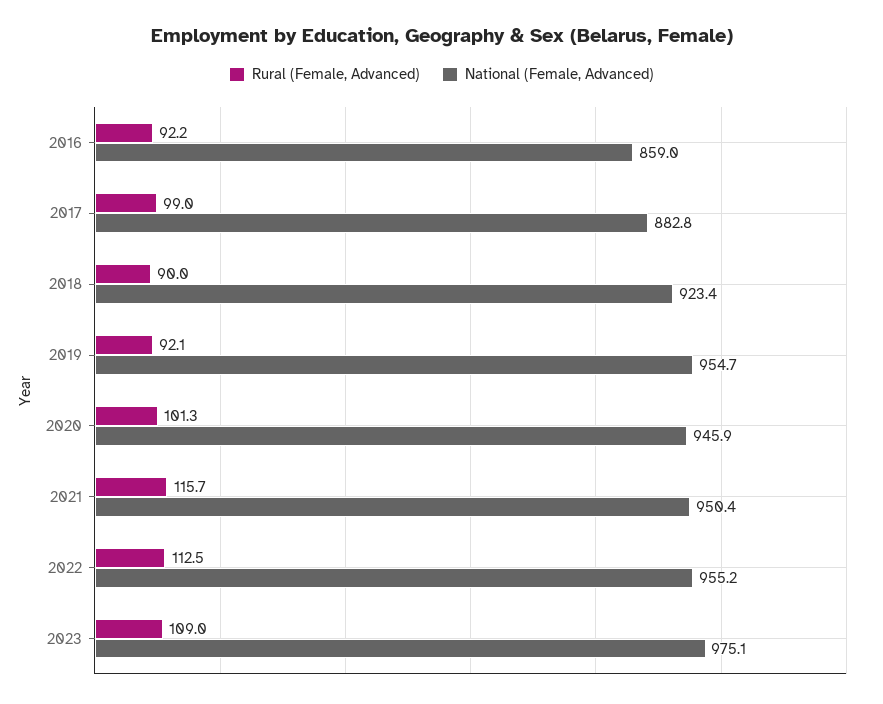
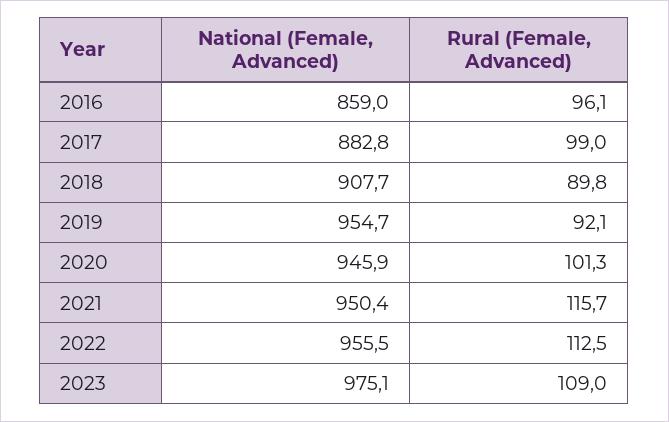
Rural (Female, Advanced), 2016: 92.2 -> 96.1
Rural (Female, Advanced), 2018: 90 -> 89.8
National (Female, Advanced), 2018: 923.4 -> 907.7
National (Female, Advanced), 2022: 955.2 -> 955.5

